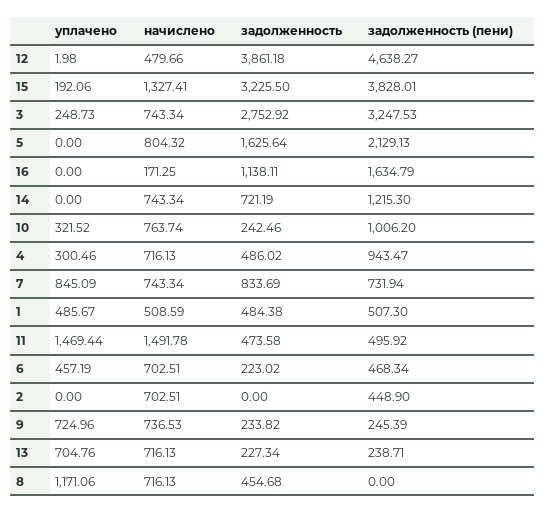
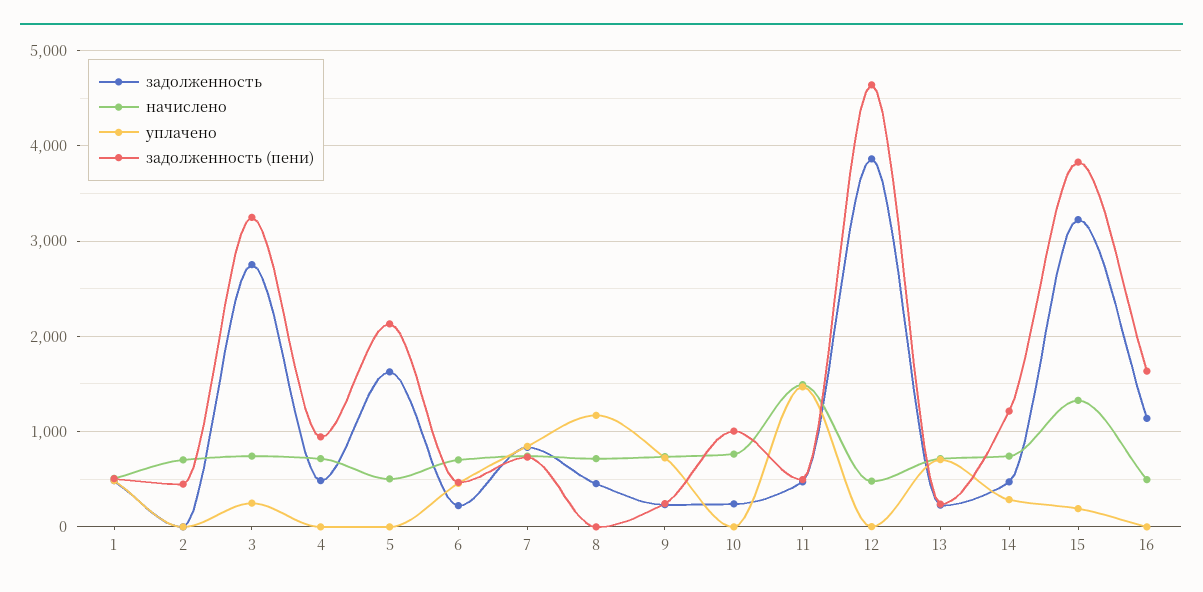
начислено, 5: 804.32 -> 500
начислено, 16: 171.25 -> 500
уплачено, 14: 0 -> 300
задолженность, 14: 721.19 -> 500
уплачено, 10: 321.52 -> 0
уплачено, 4: 300.46 -> 0

